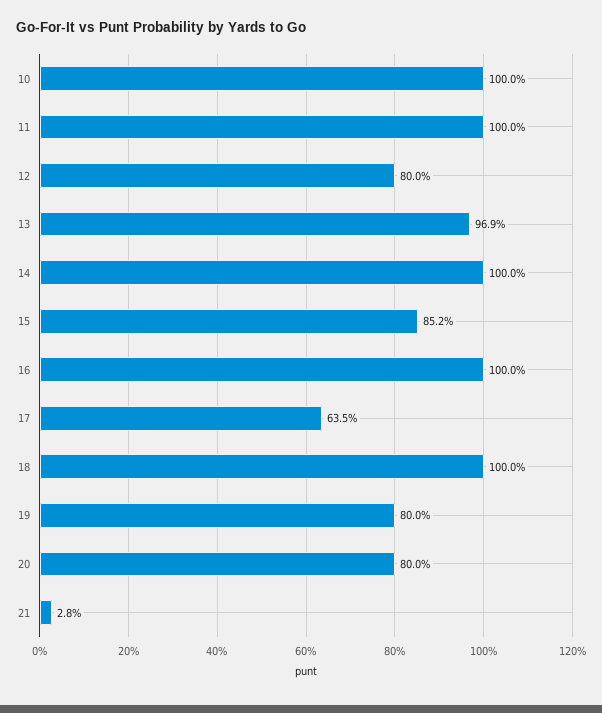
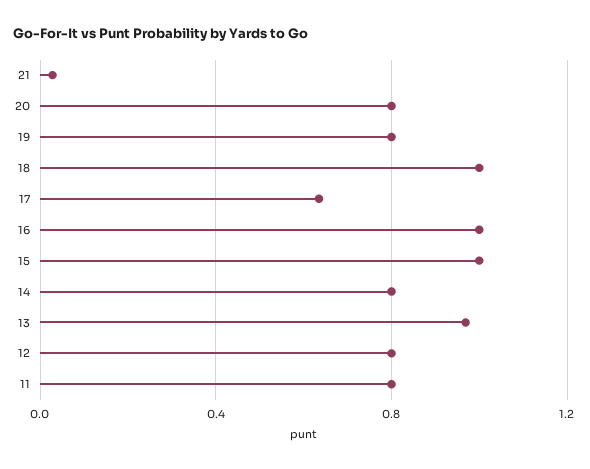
10: 1 -> none
11: 1 -> 0.8
14: 1 -> 0.8
15: 0.852 -> 1

